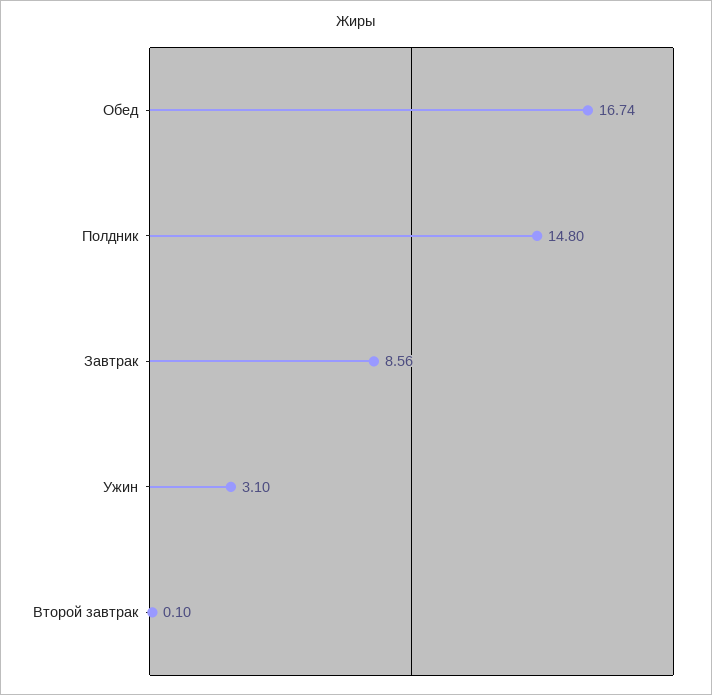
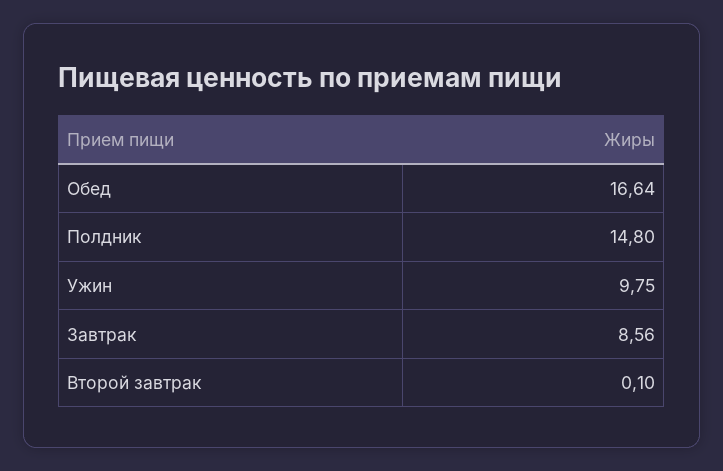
Обед: 16.74 -> 16.64
Ужин: 3.1 -> 9.75

